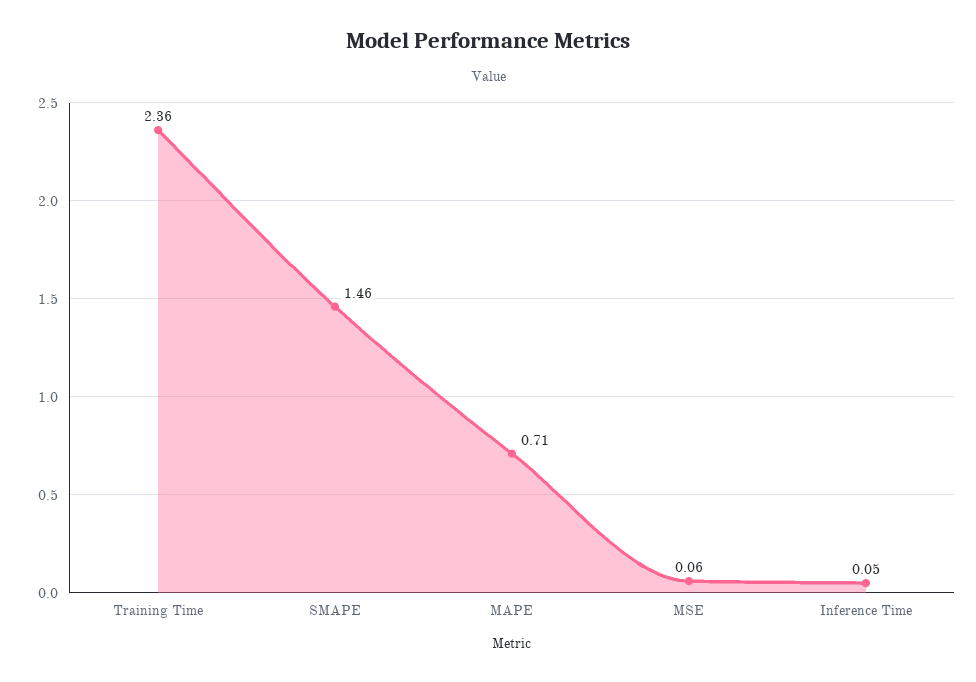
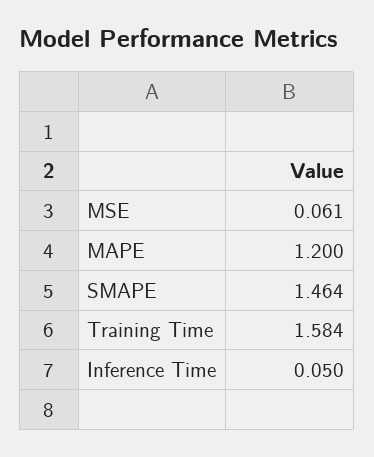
Training Time: 2.36 -> 1.584
MAPE: 0.71 -> 1.2

